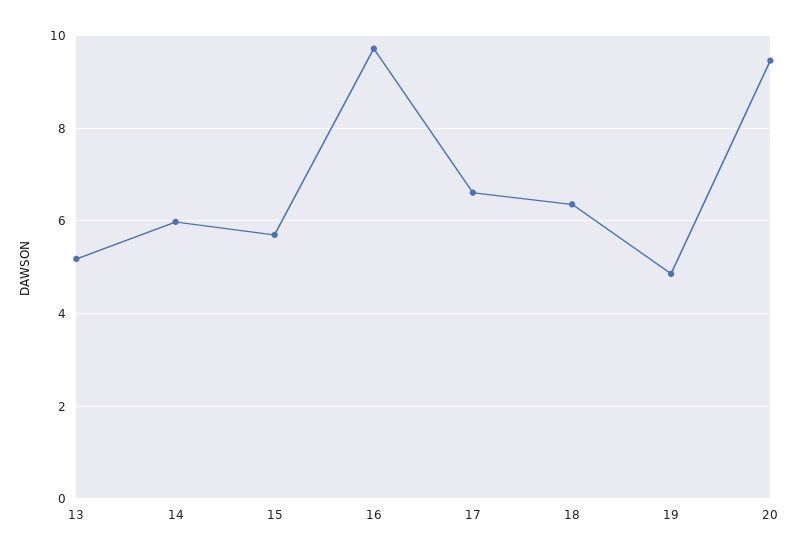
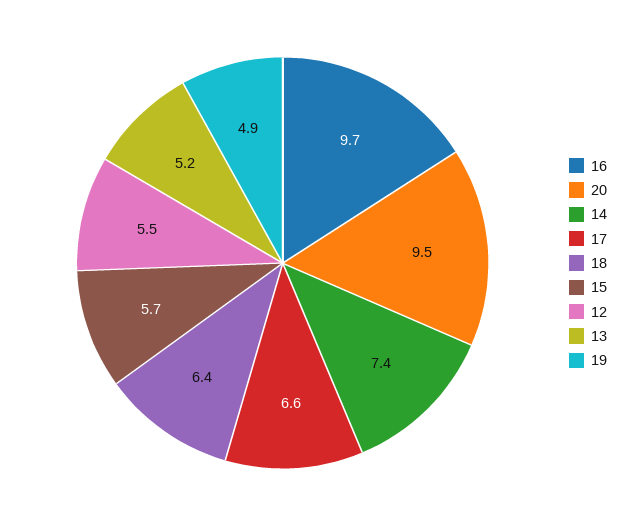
14: 6 -> 7.4
12: none -> 5.5

